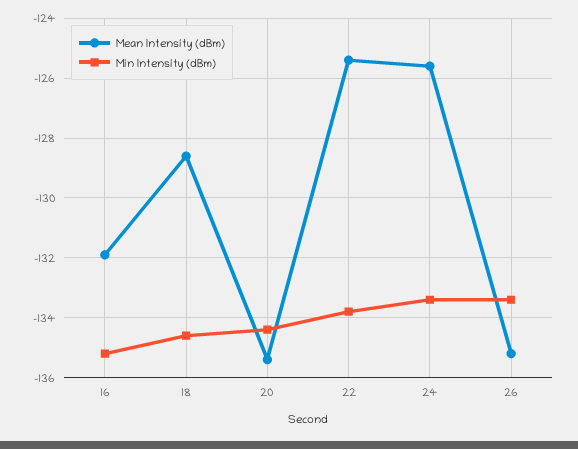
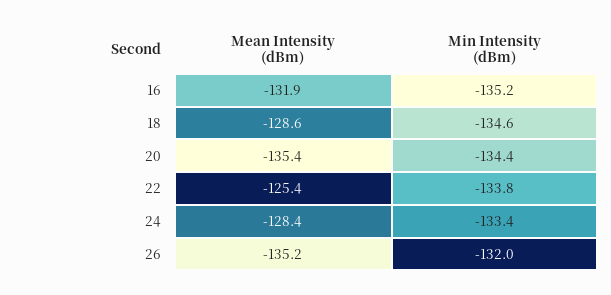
Mean Intensity (dBm), 24: -125.5 -> -128.4
Min Intensity (dBm), 26: -133.5 -> -132

